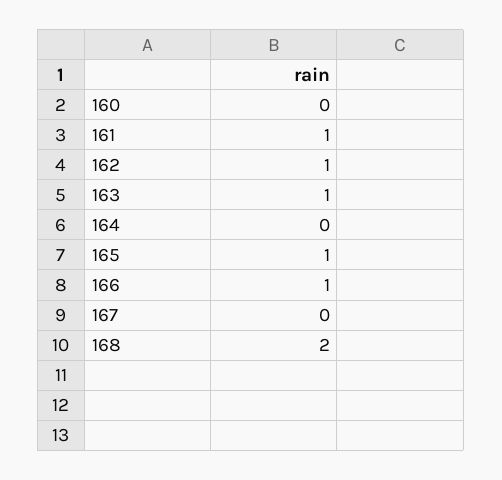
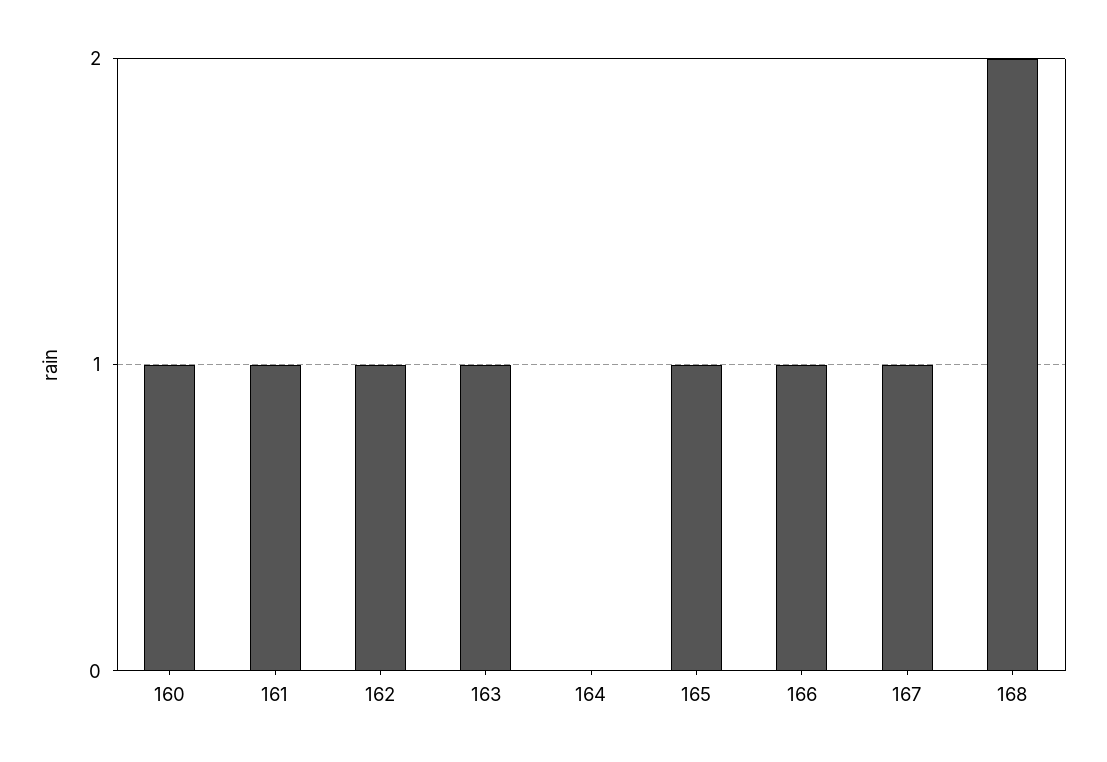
160: 0 -> 1
167: 0 -> 1

